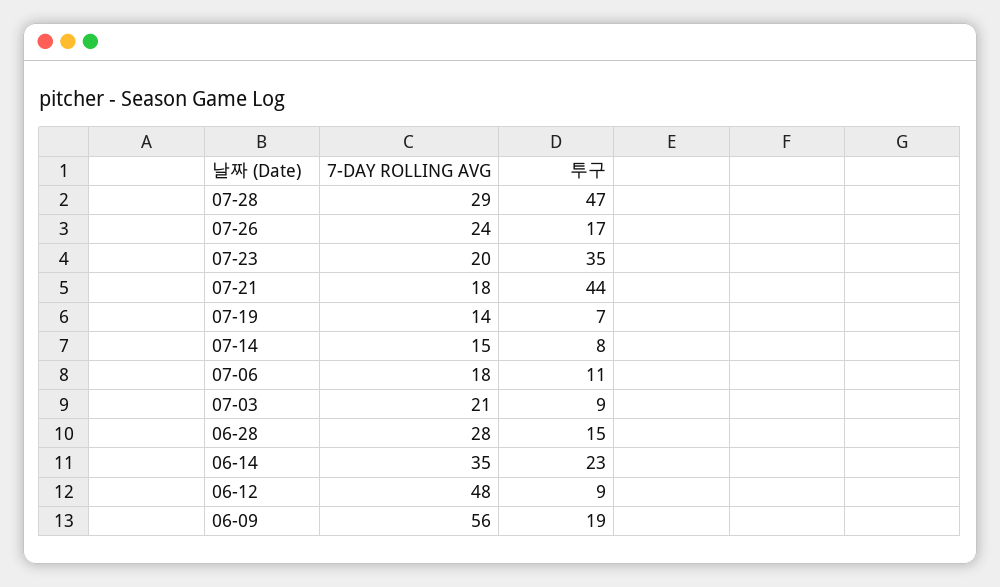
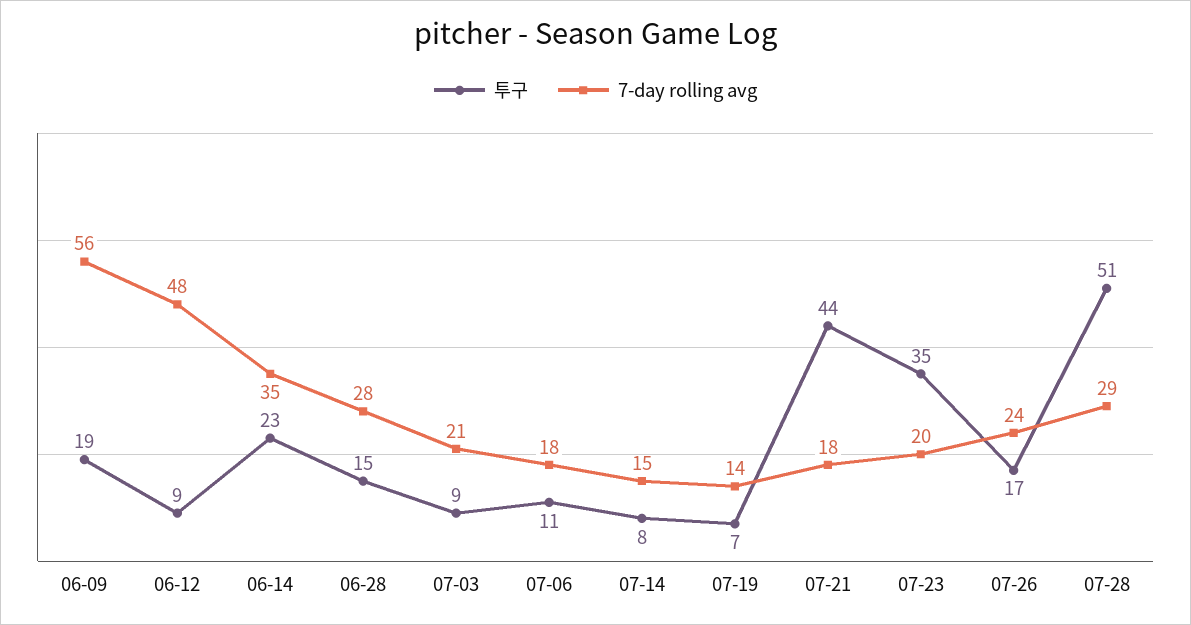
투구, 07-28: 47 -> 51

